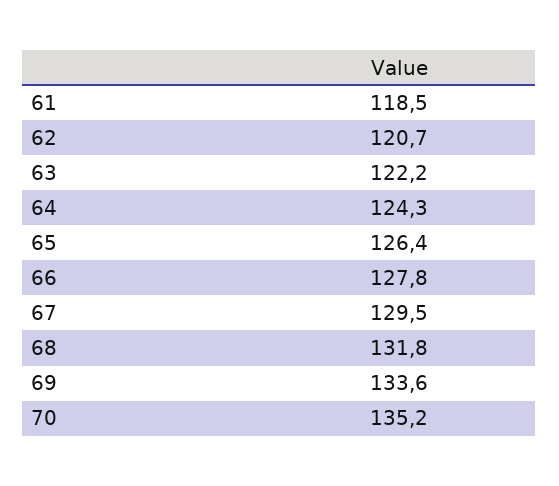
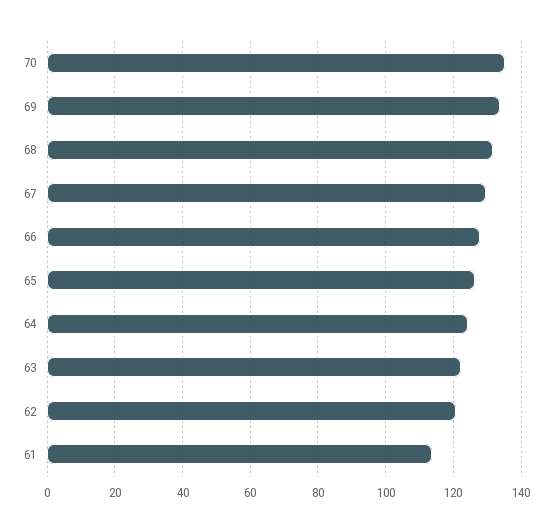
61: 118.5 -> 114

